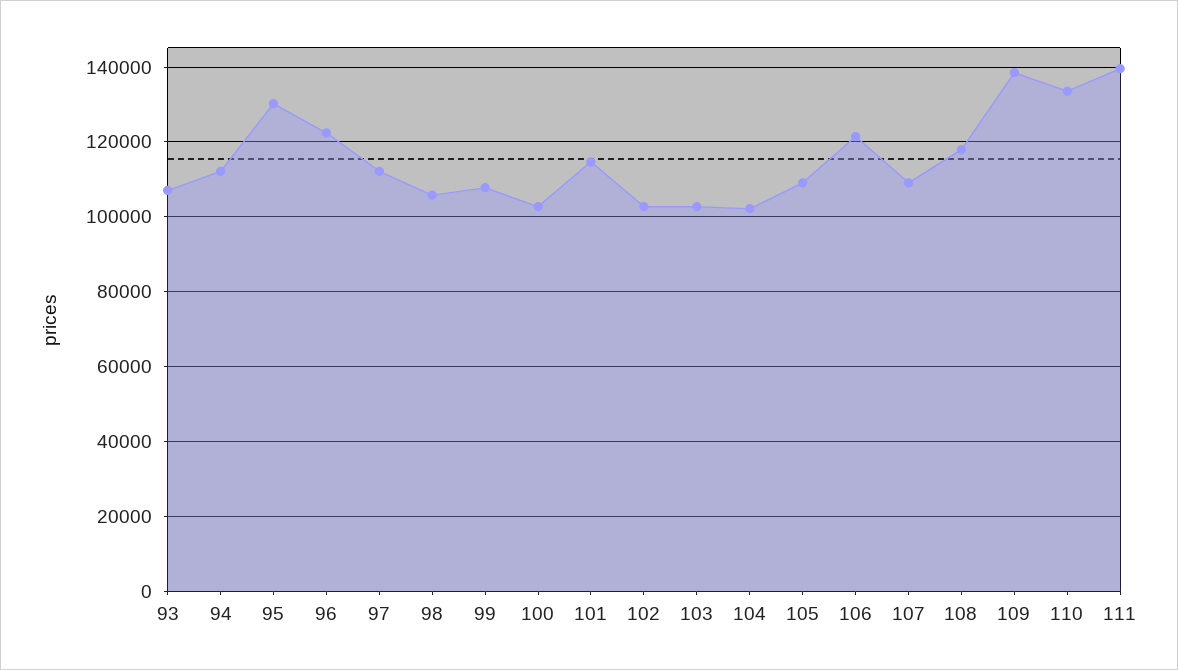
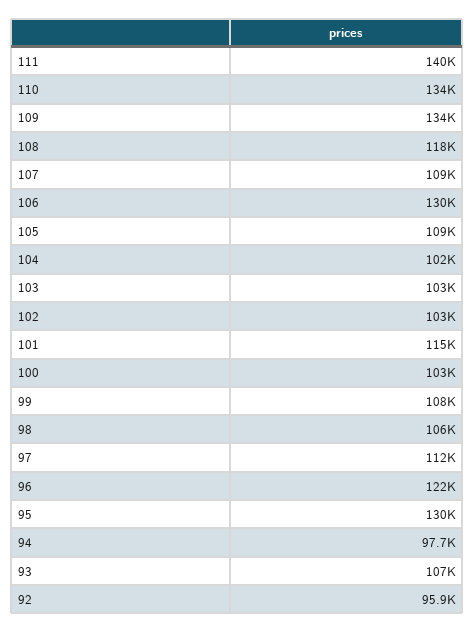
94: 112000 -> 97700
106: 122000 -> 130000
109: 138000 -> 134000
92: none -> 95900

